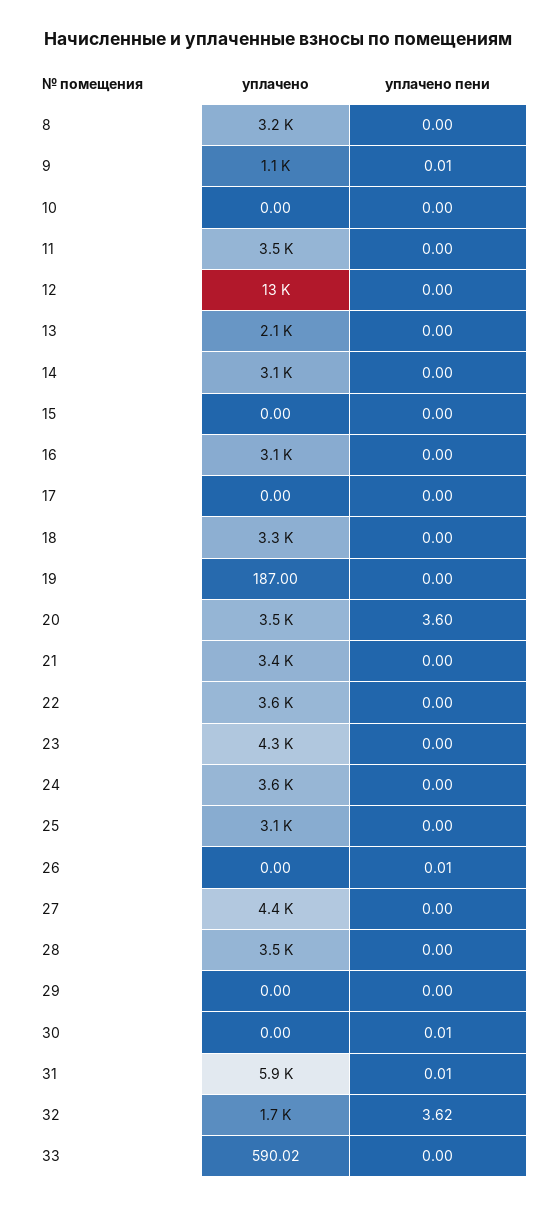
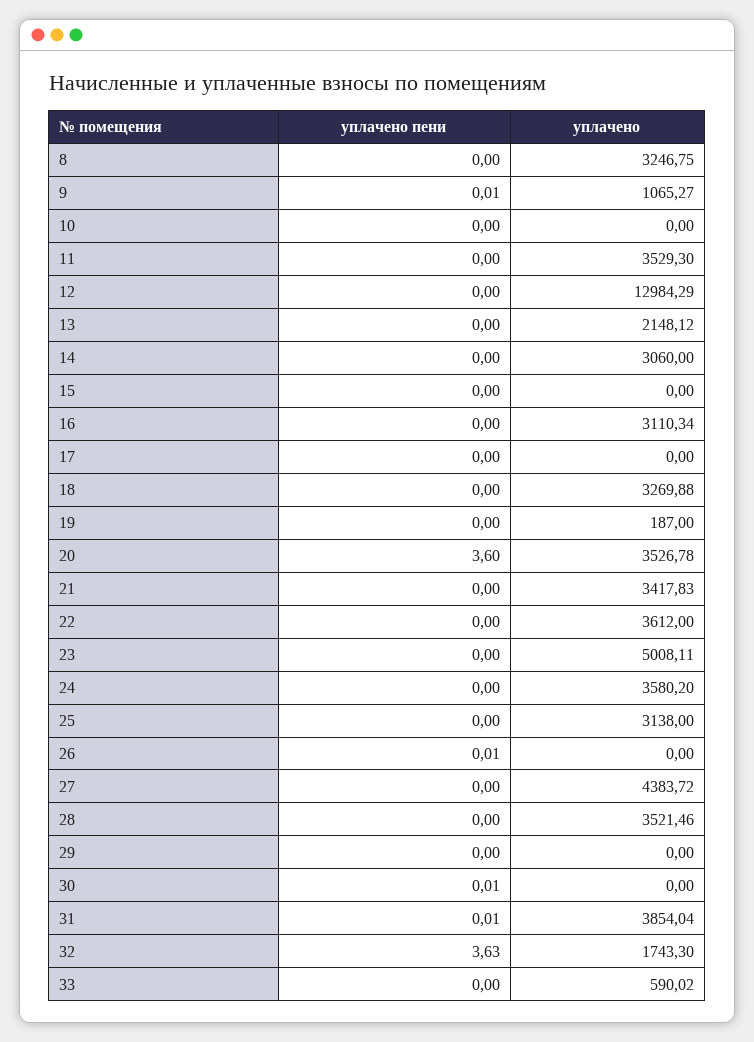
уплачено, 23: 4300 -> 5008.11
уплачено, 31: 5900 -> 3854.04
уплачено пени, 32: 3.62 -> 3.63

